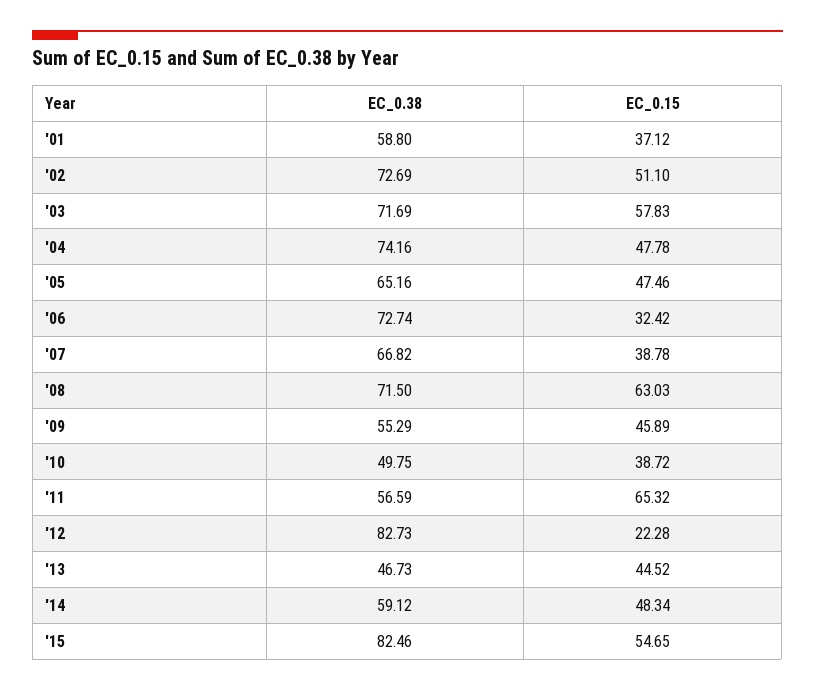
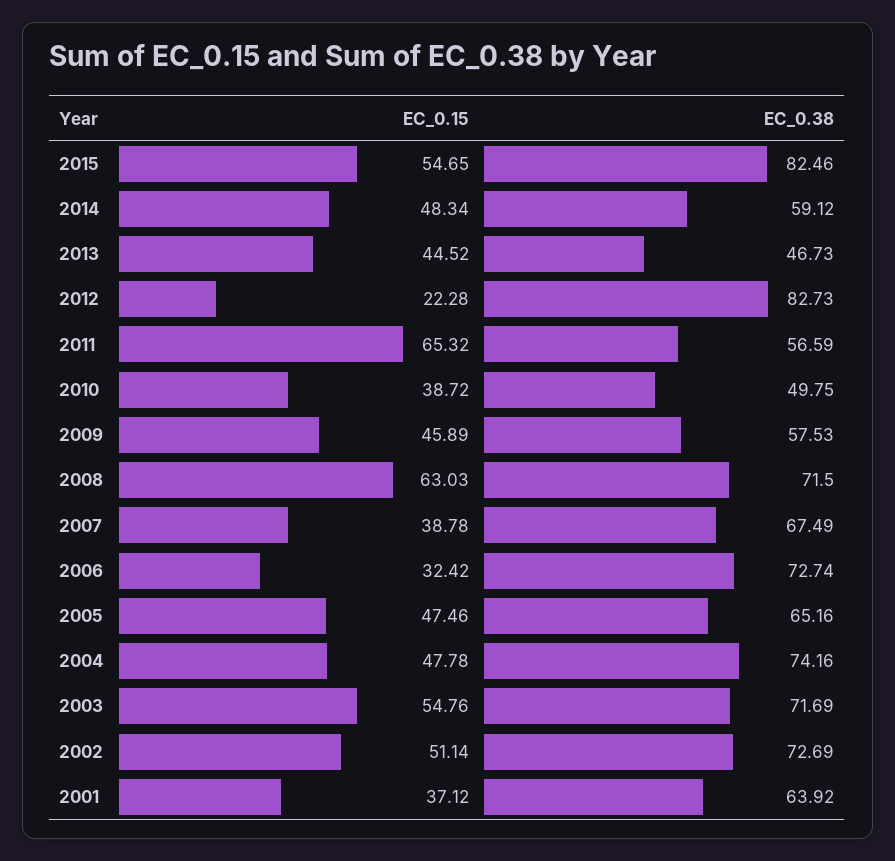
EC_0.38, '01: 58.8 -> 63.92
EC_0.15, '02: 51.1 -> 51.14
EC_0.15, '03: 57.83 -> 54.76
EC_0.38, '07: 66.82 -> 67.49
EC_0.38, '09: 55.29 -> 57.53

